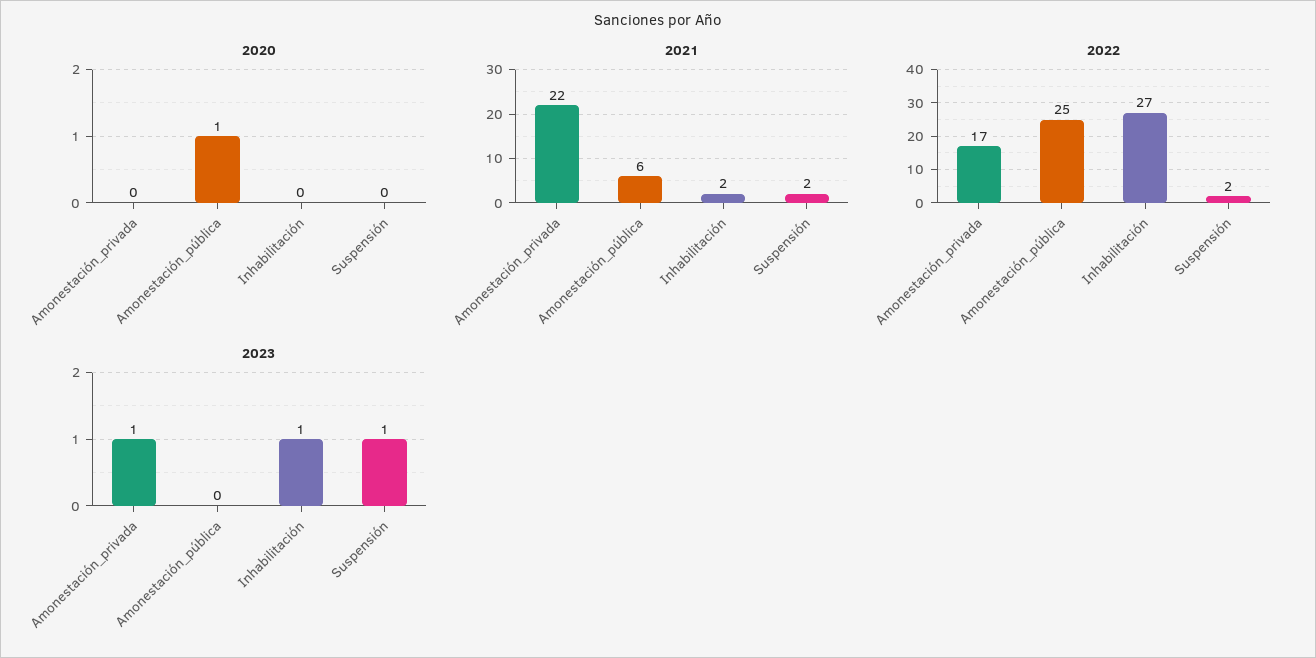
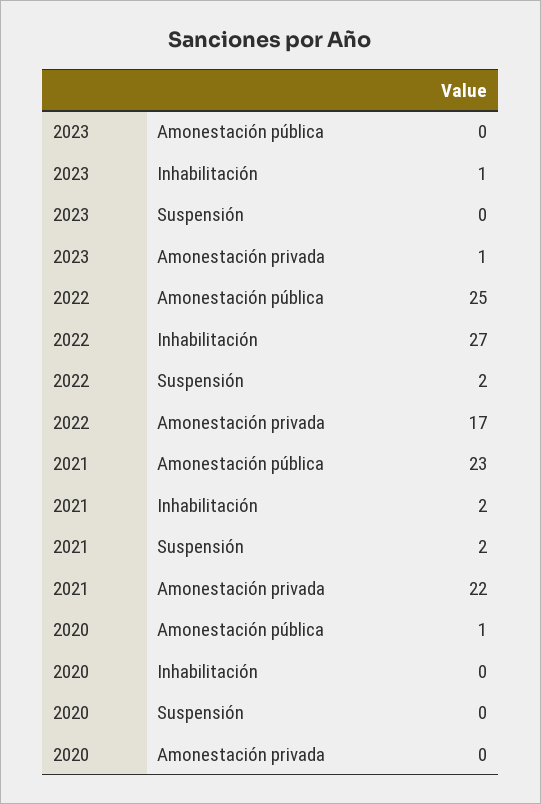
2021, Amonestación_pública: 6 -> 23
2023, Suspensión: 1 -> 0

